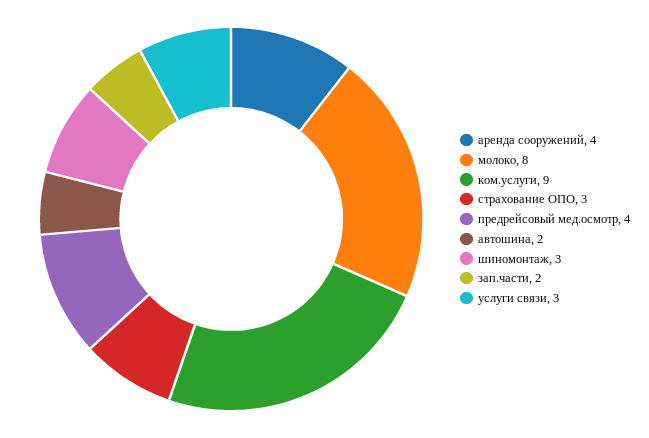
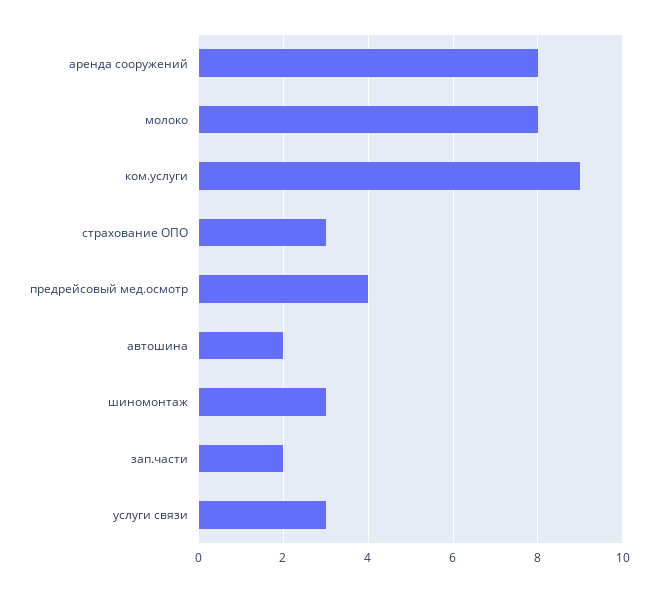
аренда сооружений: 4 -> 8

